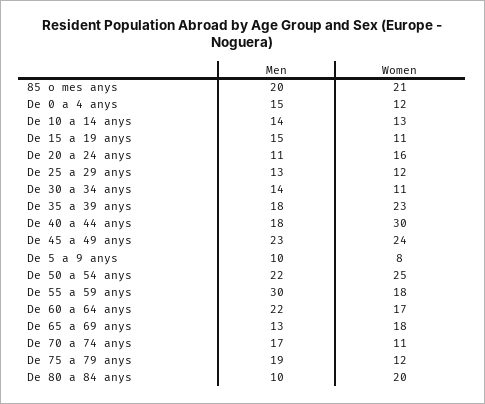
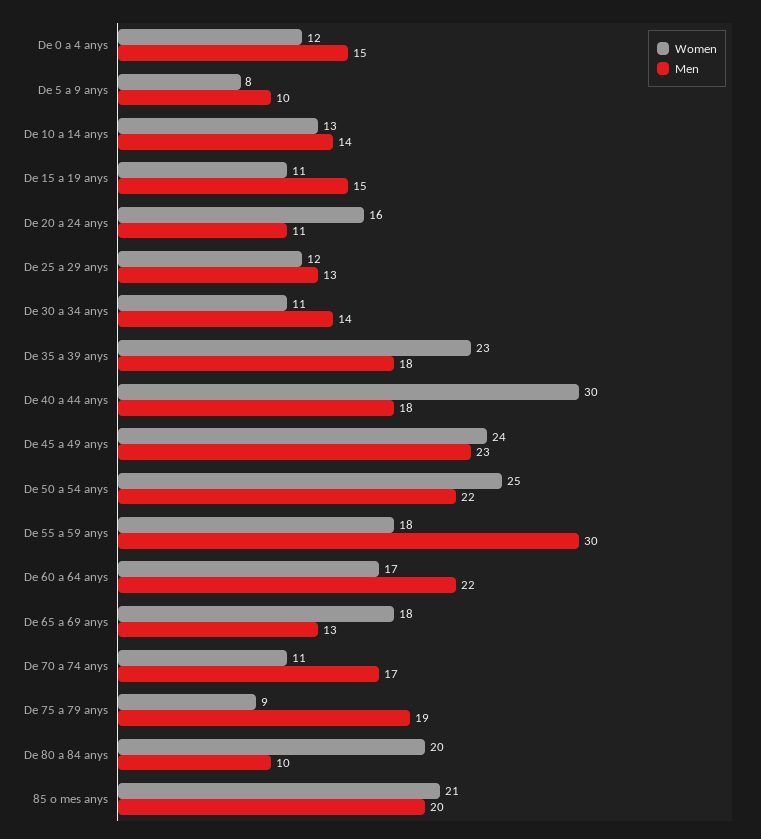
Women, De 75 a 79 anys: 12 -> 9

